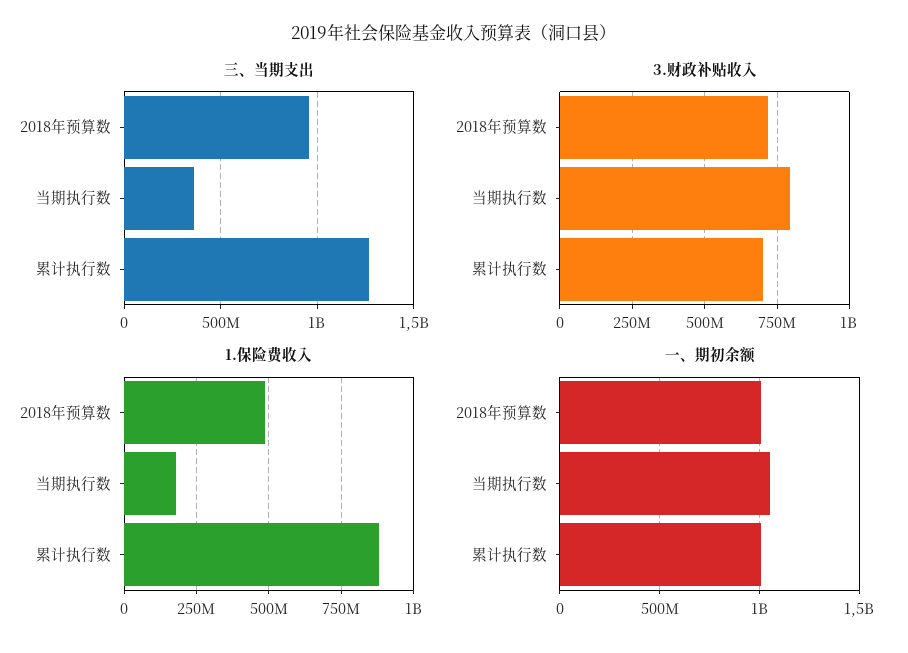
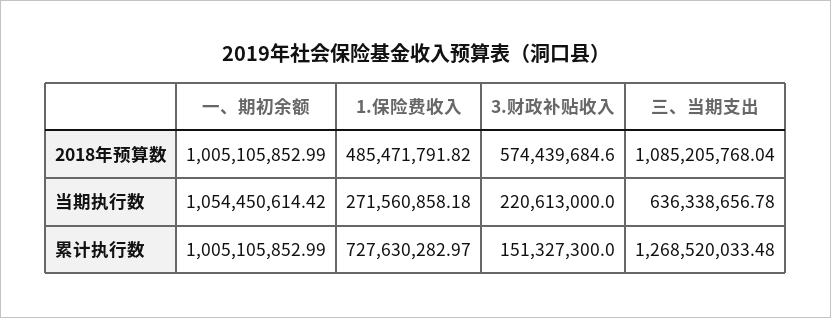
三、当期支出, 2018年预算数: 950000000 -> 1085205768.04
三、当期支出, 当期执行数: 350000000 -> 636338656.78
3.财政补贴收入, 2018年预算数: 725000000 -> 574439684.6
3.财政补贴收入, 当期执行数: 800000000 -> 220613000
3.财政补贴收入, 累计执行数: 700000000 -> 151327300
1.保险费收入, 当期执行数: 175000000 -> 271560858.18
1.保险费收入, 累计执行数: 875000000 -> 727630282.97

